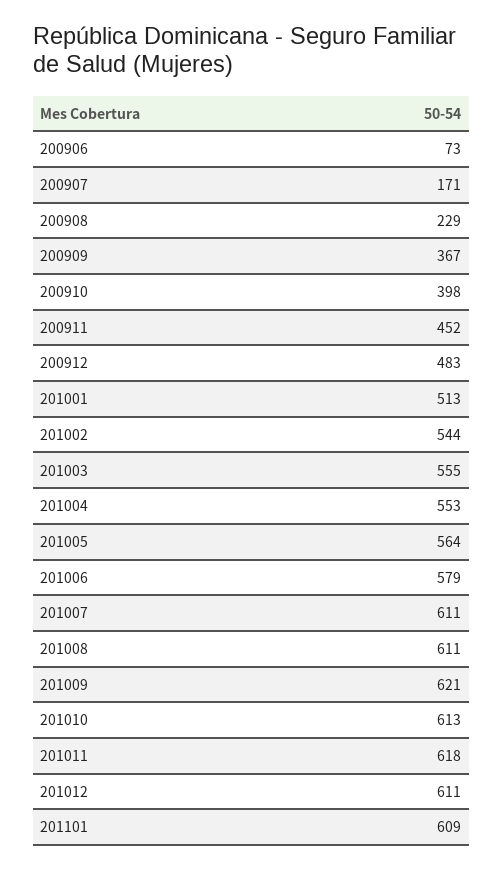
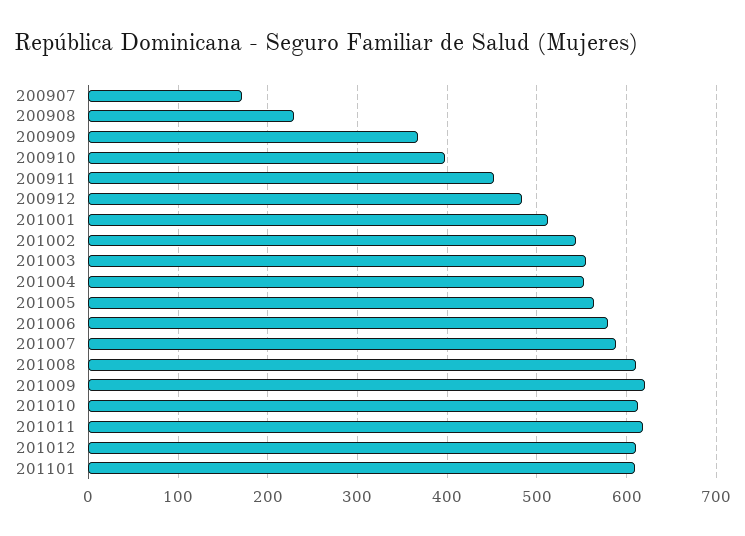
200906: 73 -> none
201007: 611 -> 590

